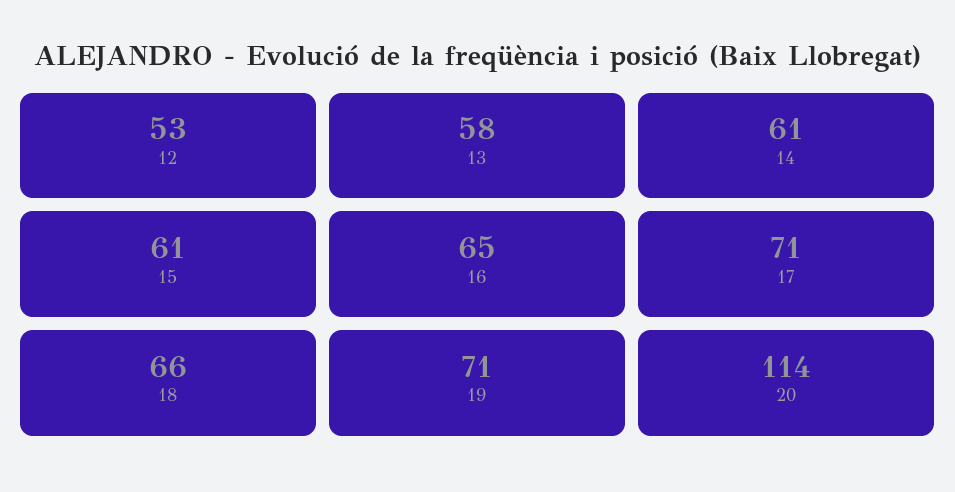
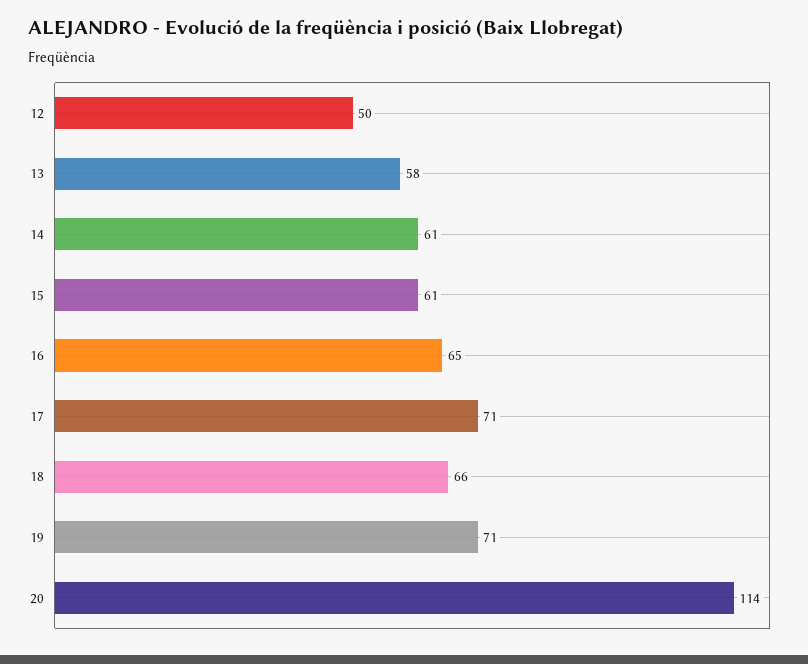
12: 53 -> 50

